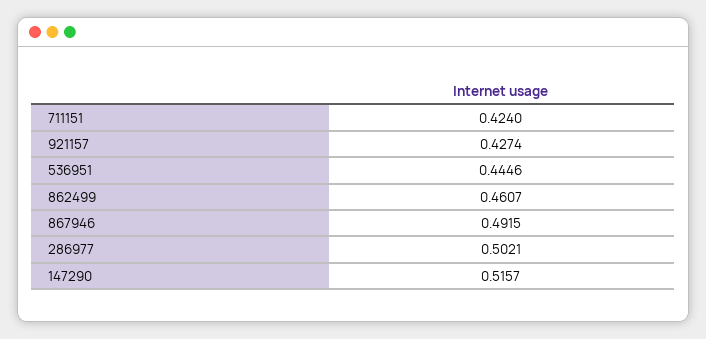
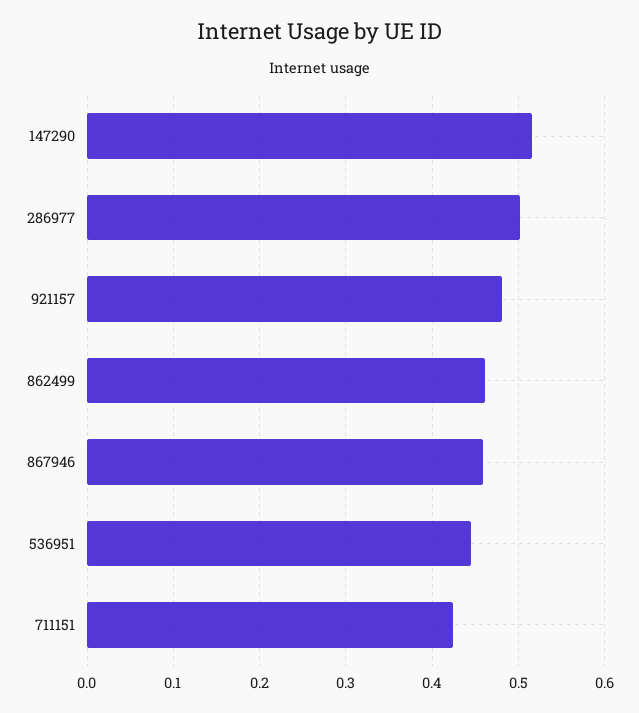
921157: 0.4274 -> 0.48
867946: 0.4915 -> 0.46

